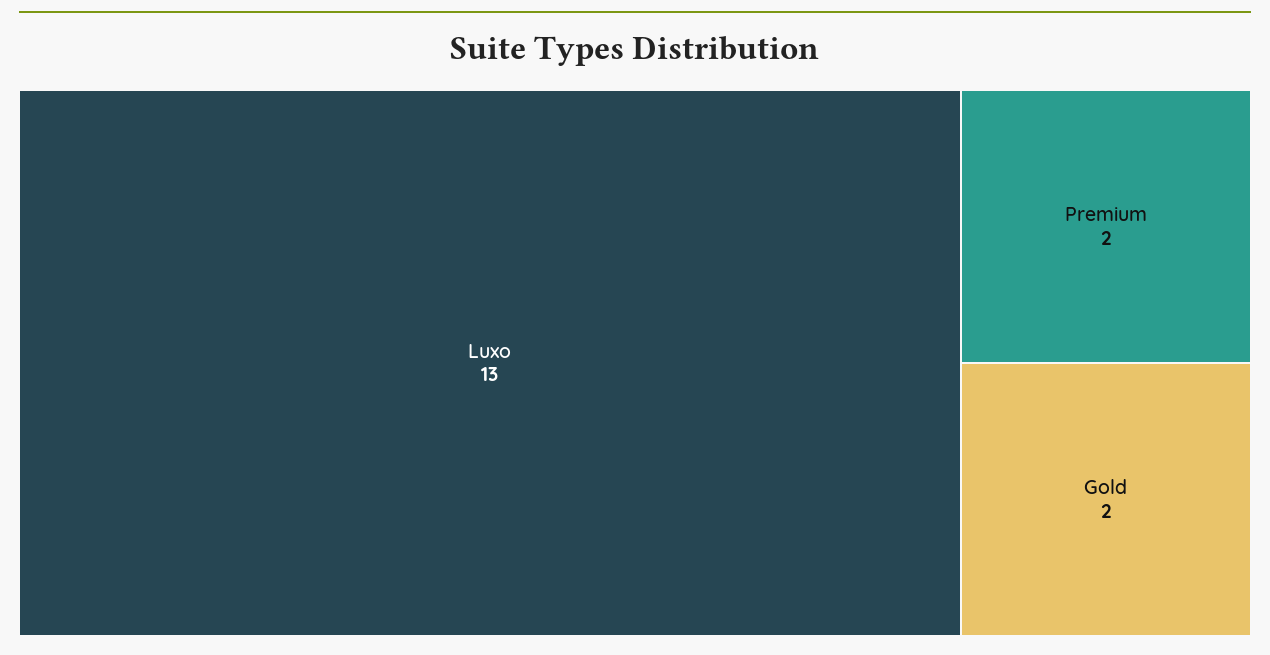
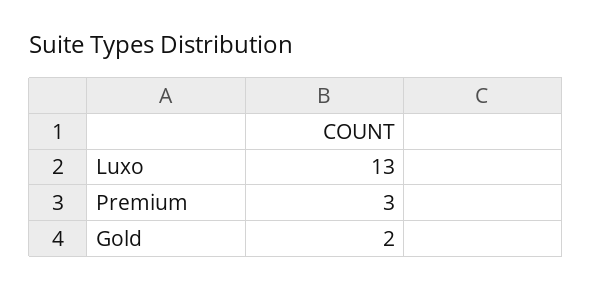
Premium: 2 -> 3

